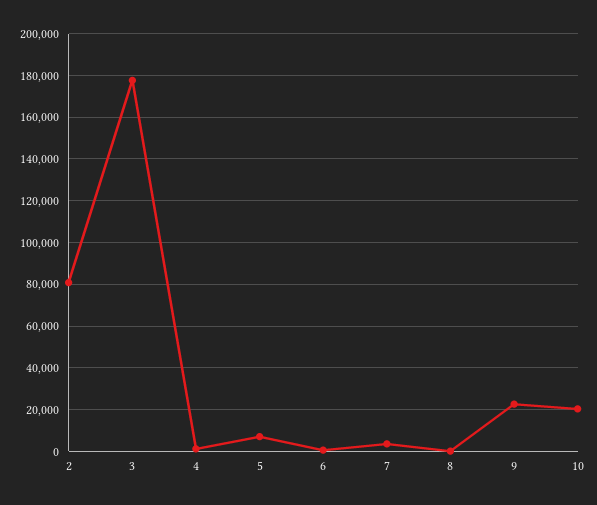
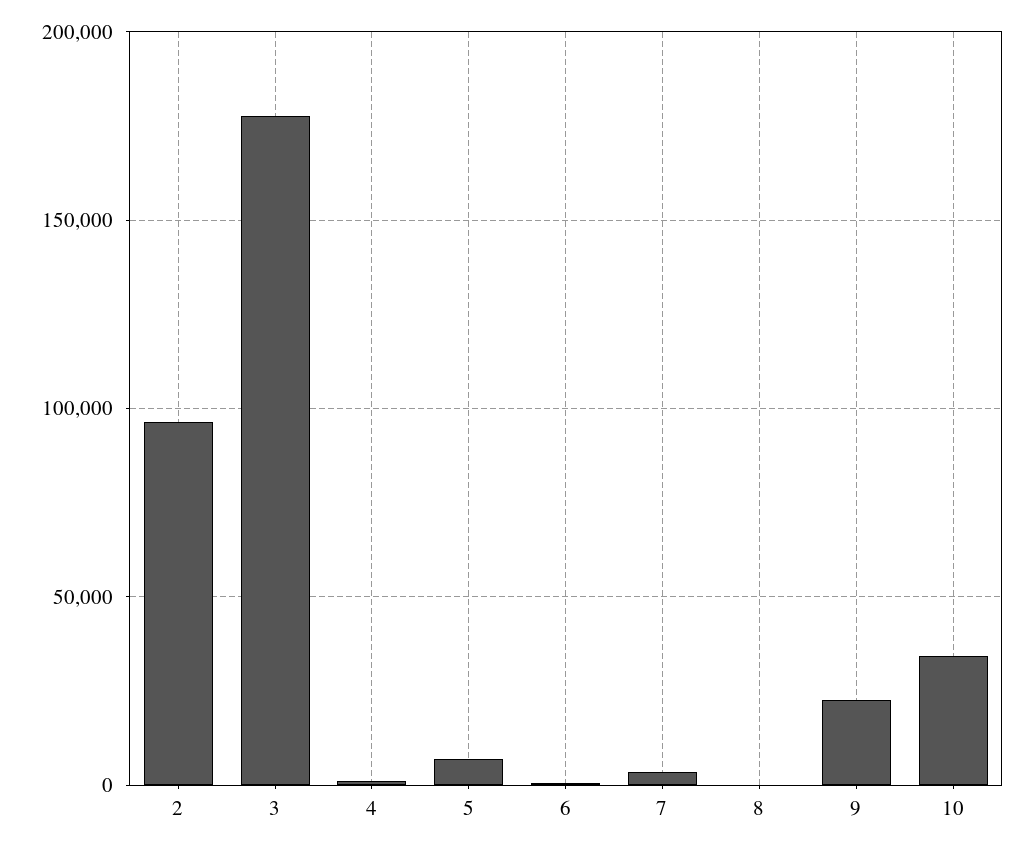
2: 80000 -> 95000
10: 20000 -> 35000

